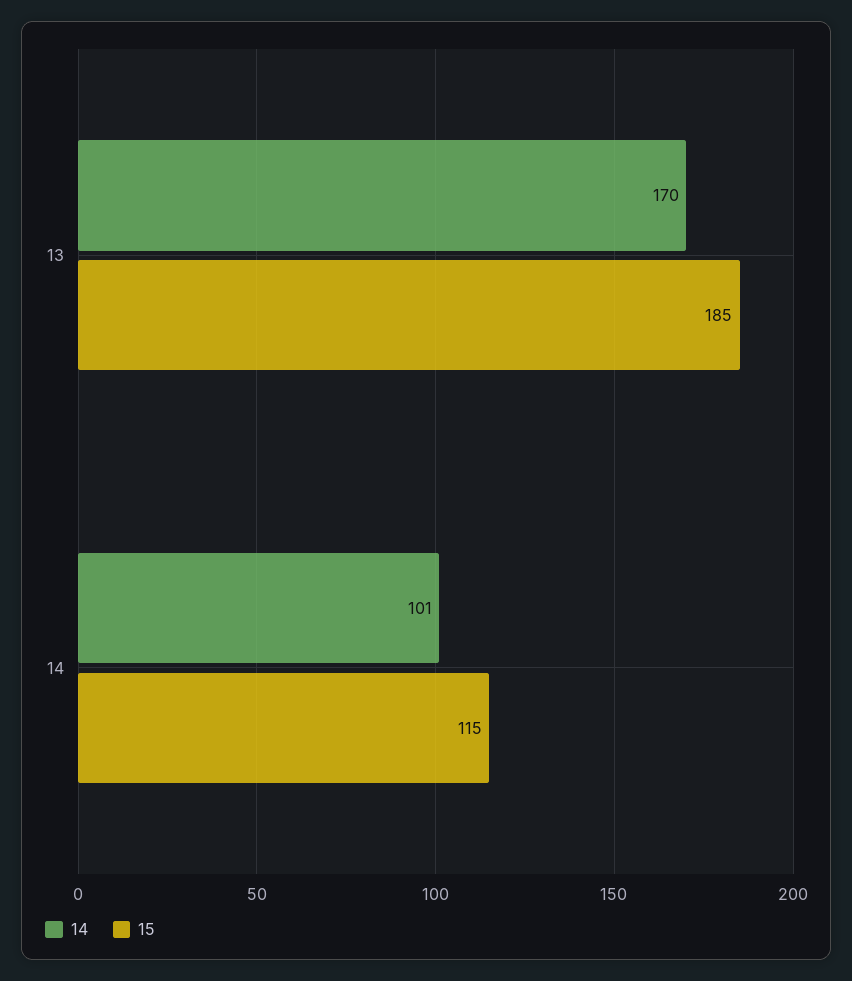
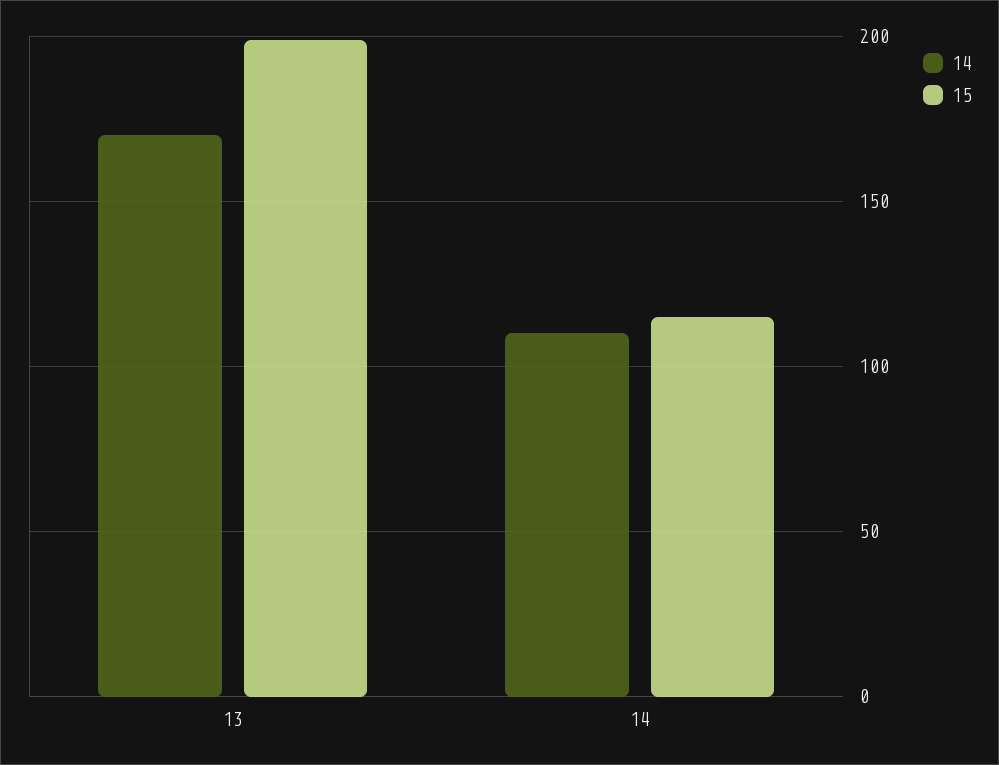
15, 13: 185 -> 200
14, 14: 101 -> 110

